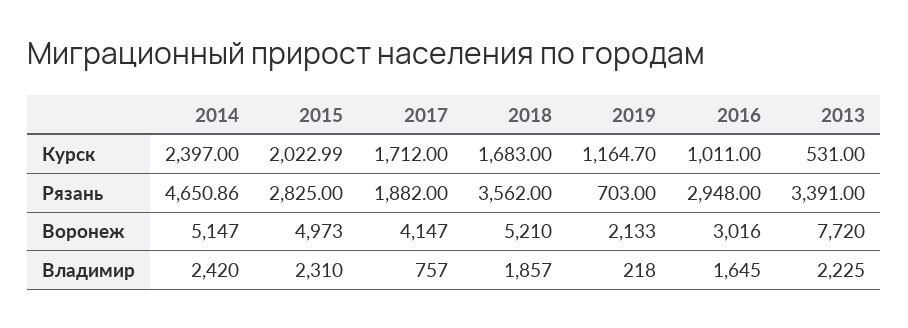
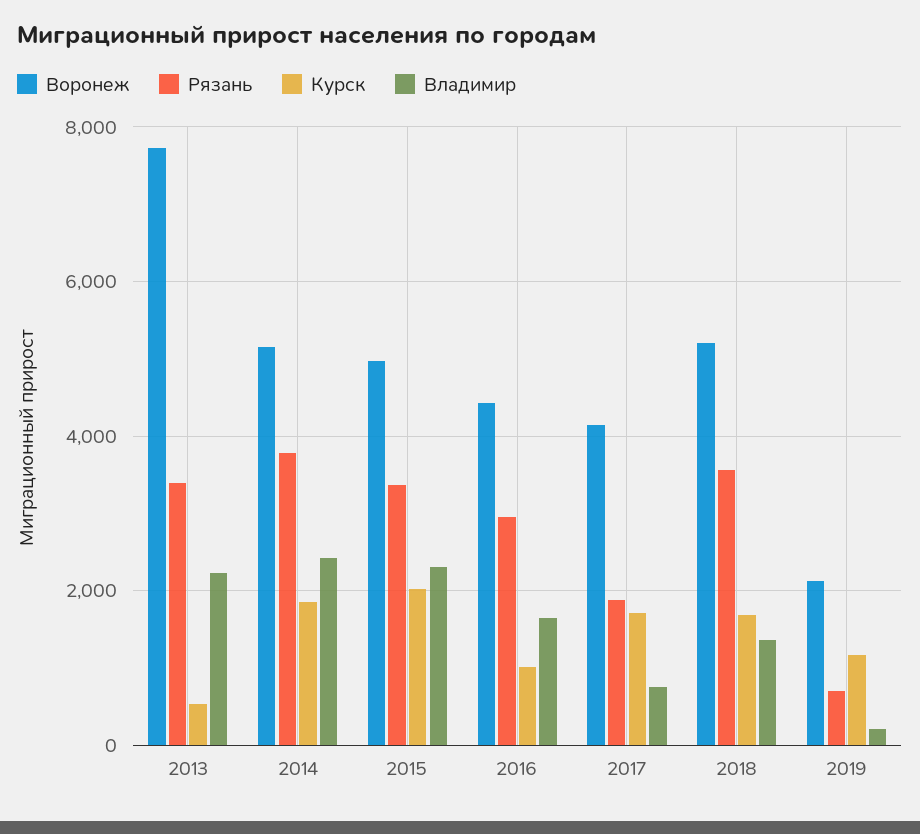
Курск, 2014: 2397 -> 1800
Рязань, 2014: 4650.86 -> 3800
Рязань, 2015: 2825 -> 3400
Воронеж, 2016: 3016 -> 4400
Владимир, 2018: 1857 -> 1400

